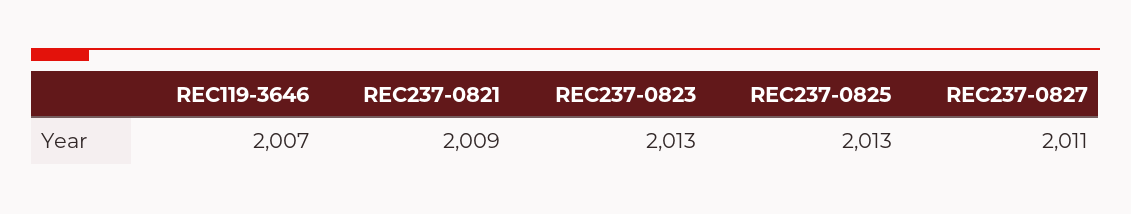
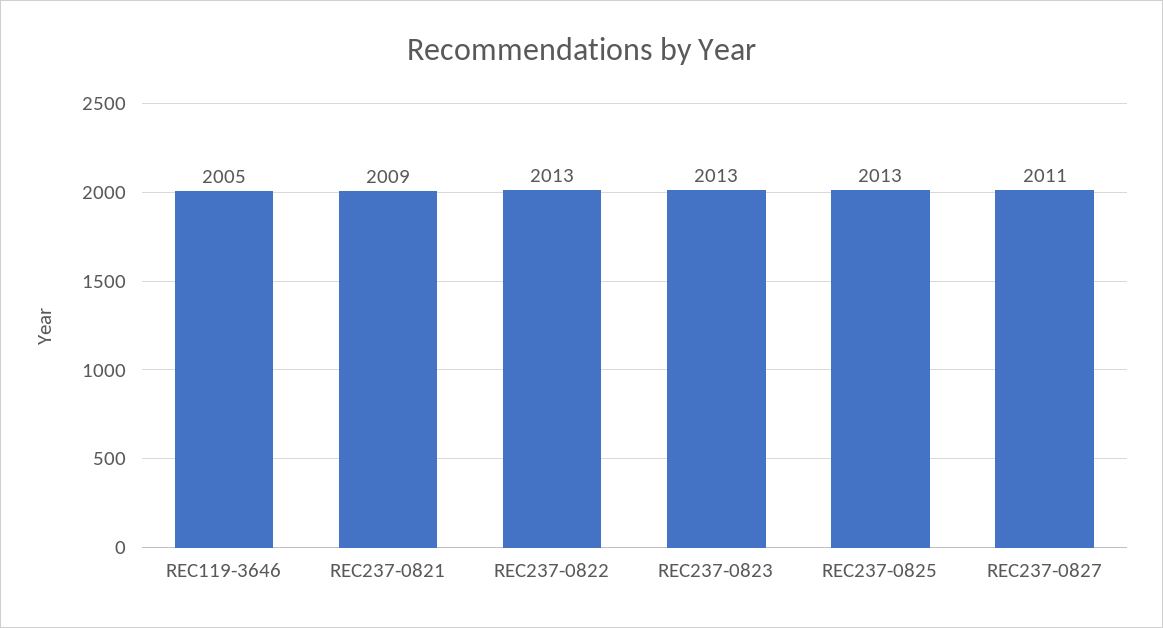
REC119-3646: 2007 -> 2005
REC237-0822: none -> 2013

